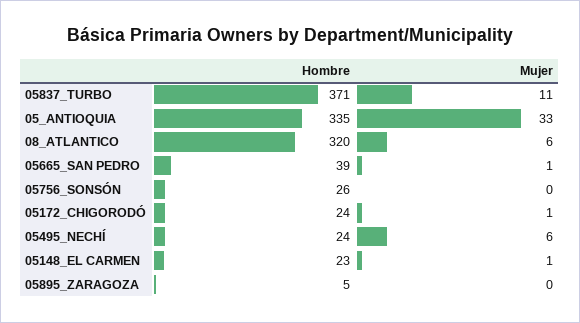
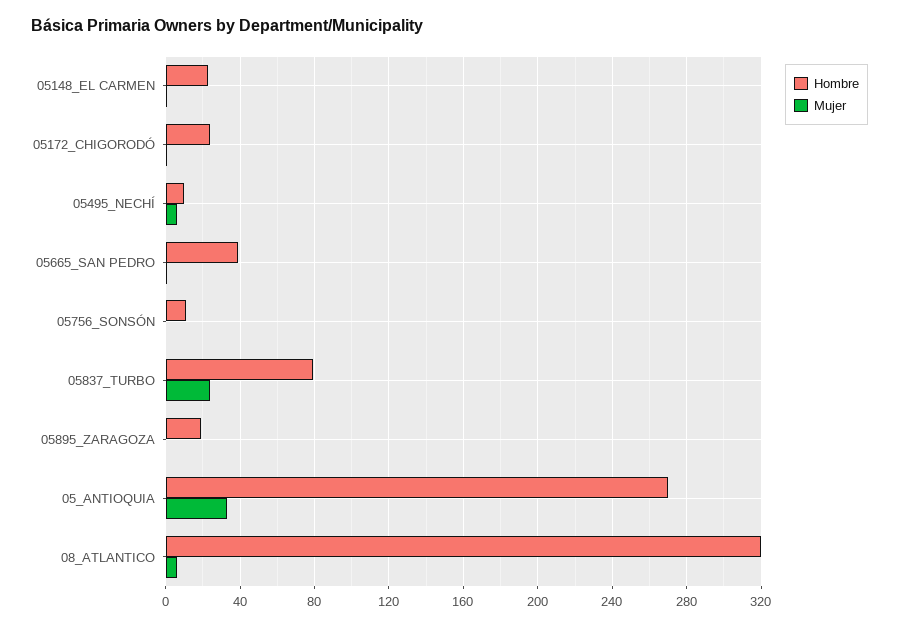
Hombre, 05837_TURBO: 371 -> 80
Mujer, 05837_TURBO: 11 -> 25
Hombre, 05_ANTIOQUIA: 335 -> 270
Hombre, 05756_SONSÓN: 26 -> 10
Hombre, 05495_NECHÍ: 24 -> 10
Hombre, 05895_ZARAGOZA: 5 -> 20

